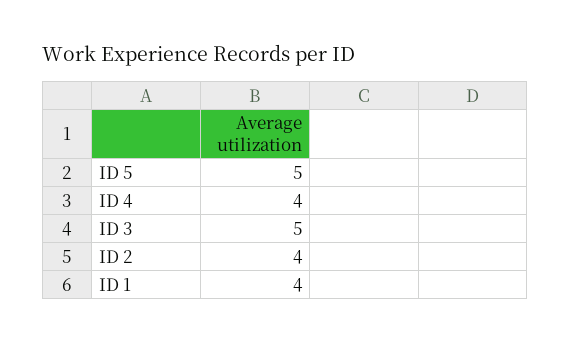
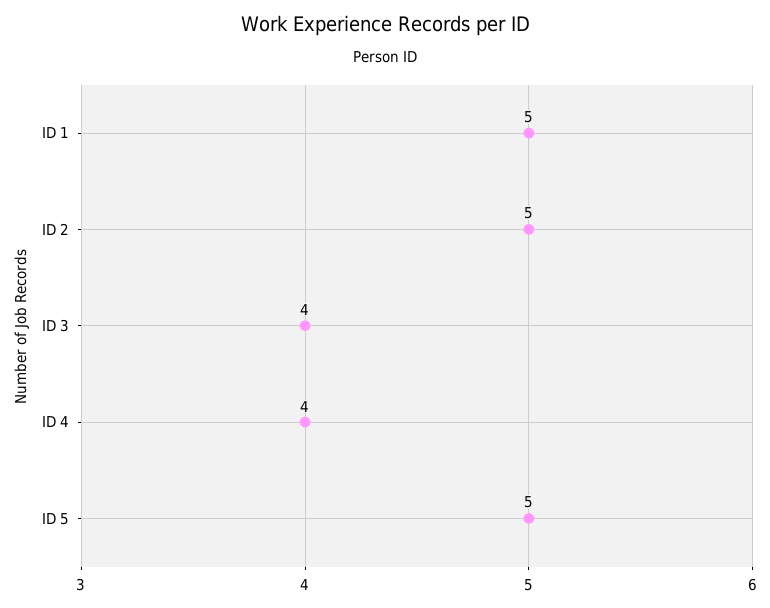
ID 3: 5 -> 4
ID 2: 4 -> 5
ID 1: 4 -> 5

